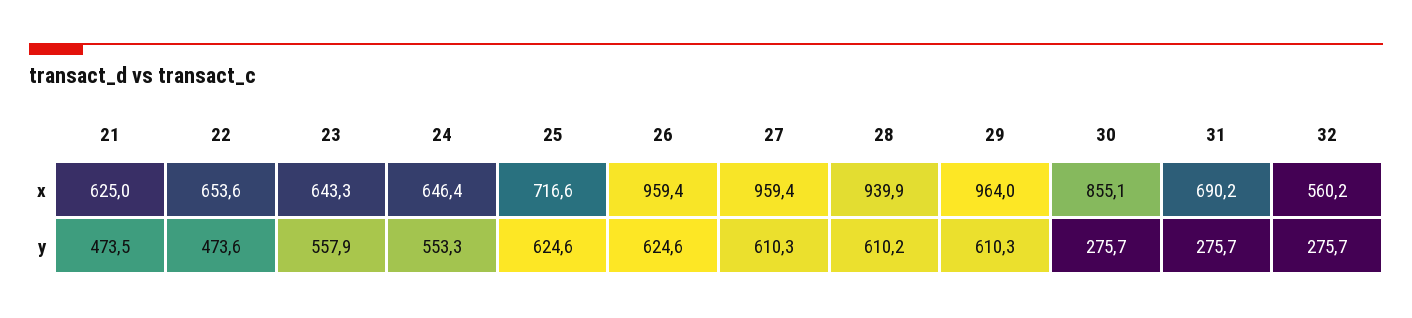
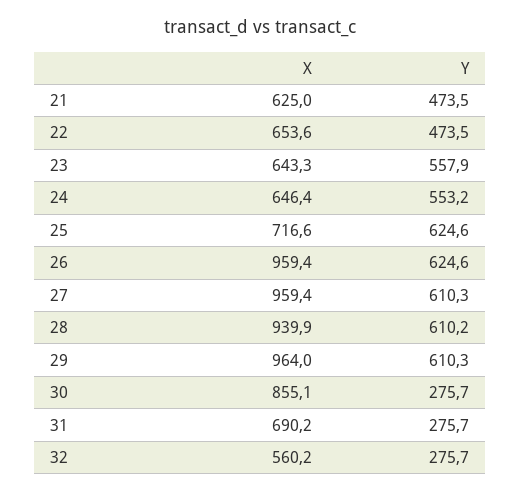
22, y: 473.6 -> 473.5
24, y: 553.3 -> 553.2

